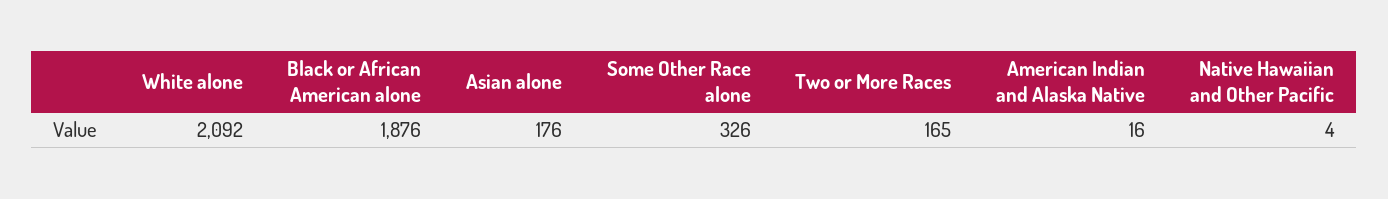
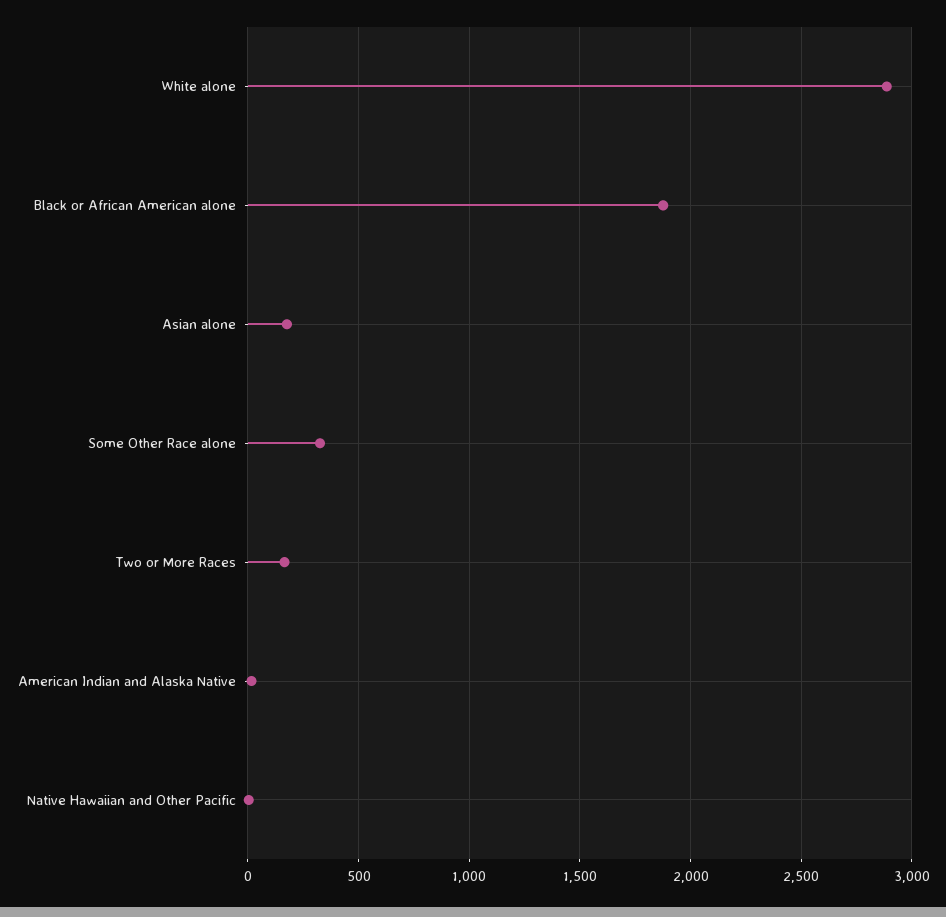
White alone: 2092 -> 2900

